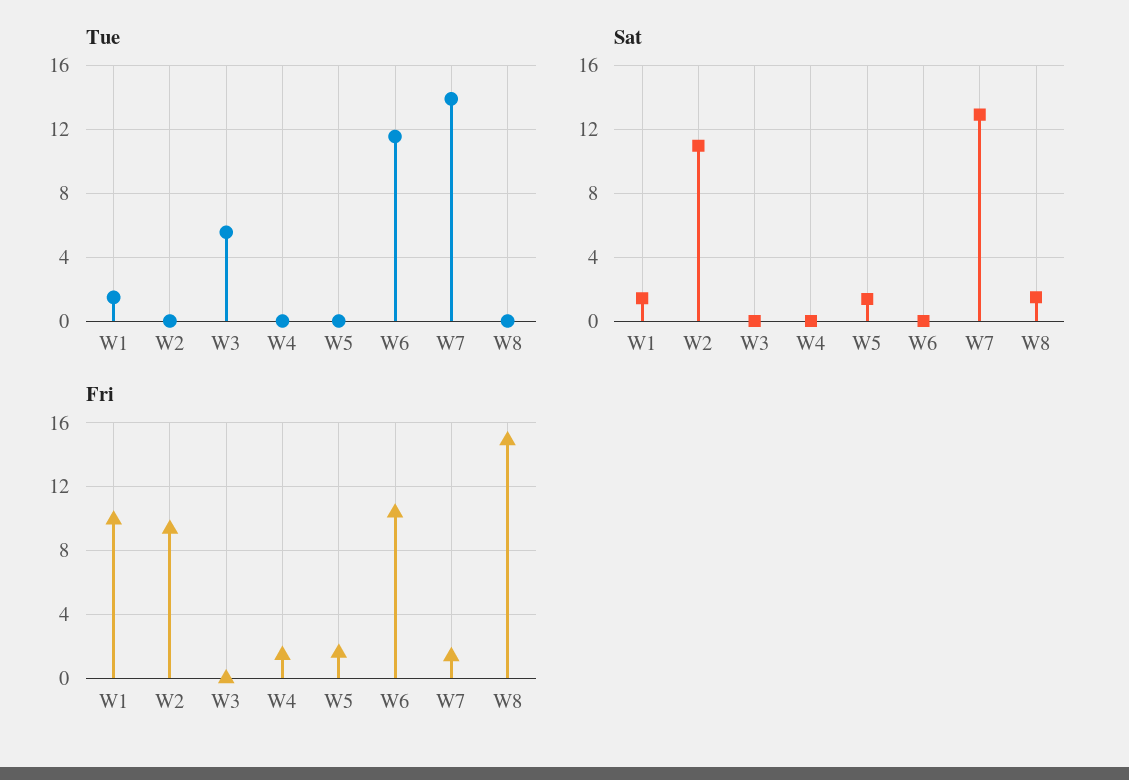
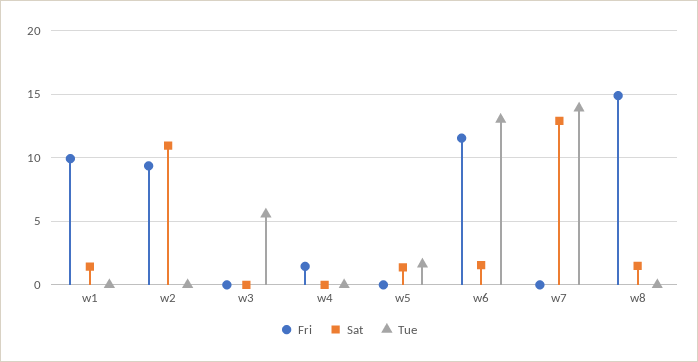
Tue, W1: 1.5 -> 0
Tue, W5: 0 -> 1.5
Tue, W6: 11.5 -> 13
Sat, W6: 0 -> 1.5
Fri, W5: 1.5 -> 0
Fri, W6: 10.5 -> 11.5
Fri, W7: 1.5 -> 0

